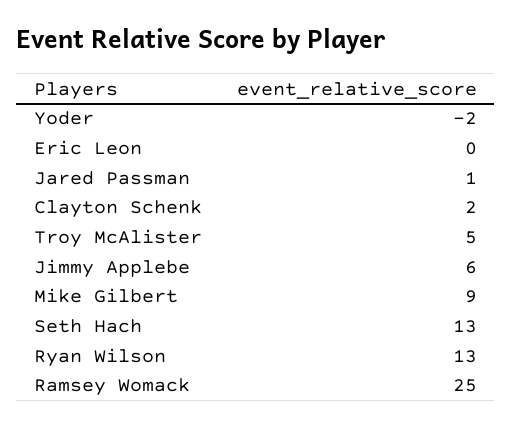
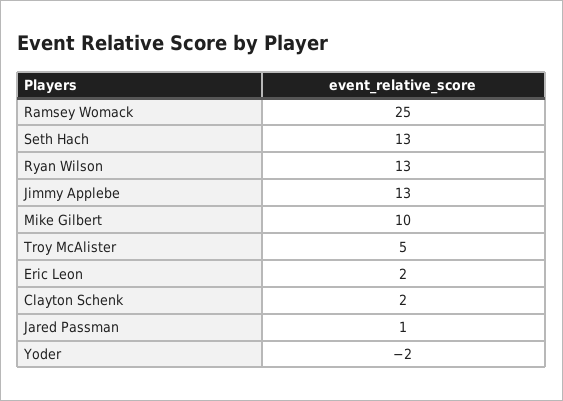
Eric Leon: 0 -> 2
Jimmy Applebe: 6 -> 13
Mike Gilbert: 9 -> 10

